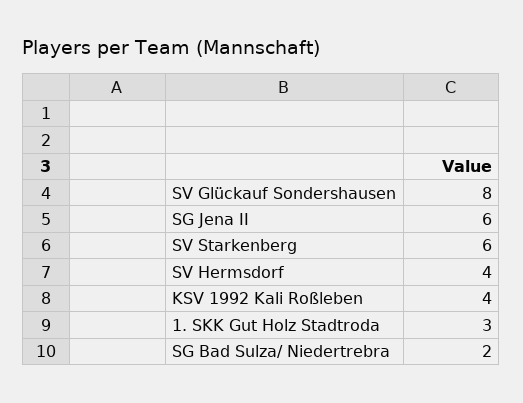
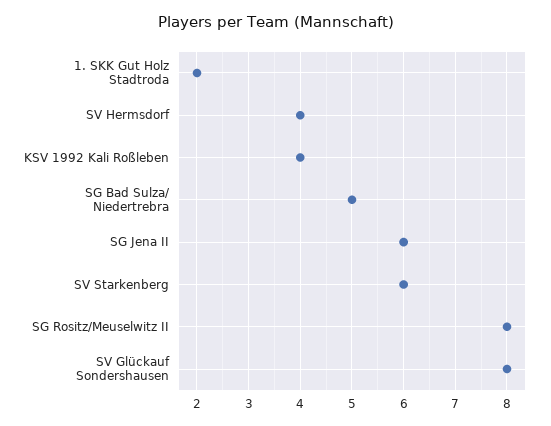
1. SKK Gut Holz Stadtroda: 3 -> 2
SG Bad Sulza/ Niedertrebra: 2 -> 5
SG Rositz/Meuselwitz II: none -> 8

